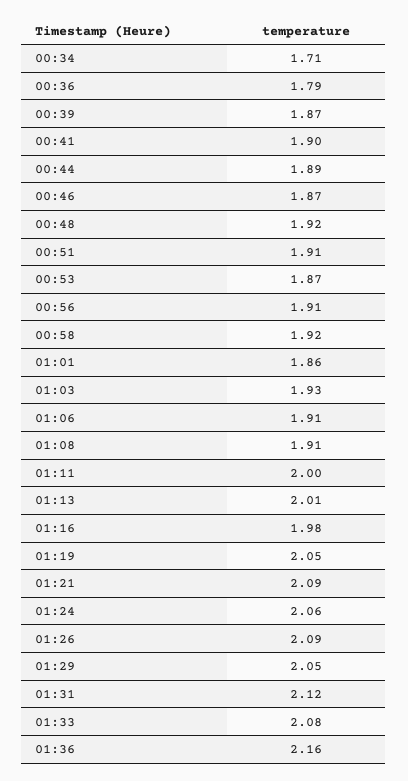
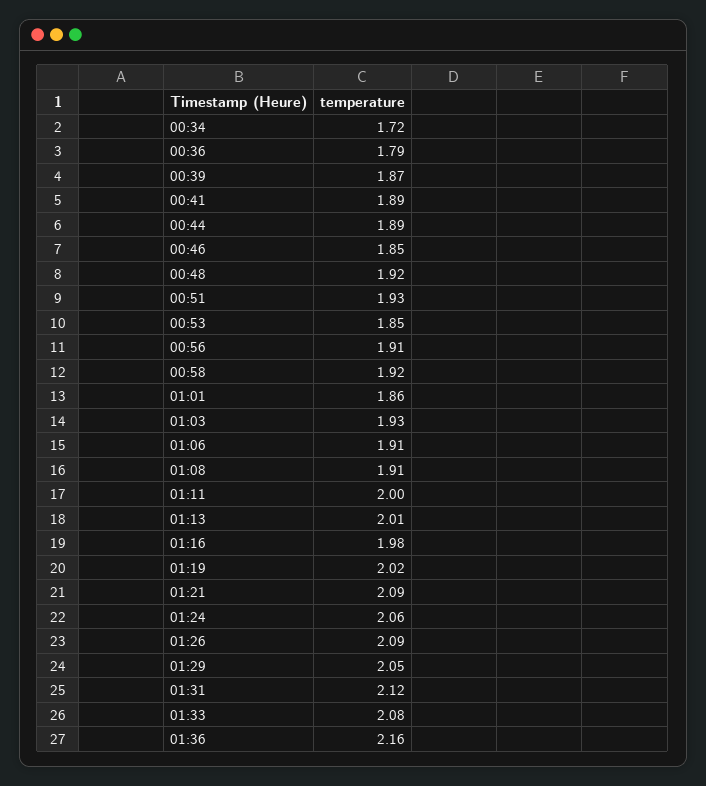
00:34: 1.71 -> 1.72
00:41: 1.9 -> 1.89
00:46: 1.87 -> 1.85
00:51: 1.91 -> 1.93
00:53: 1.87 -> 1.85
01:19: 2.05 -> 2.02

